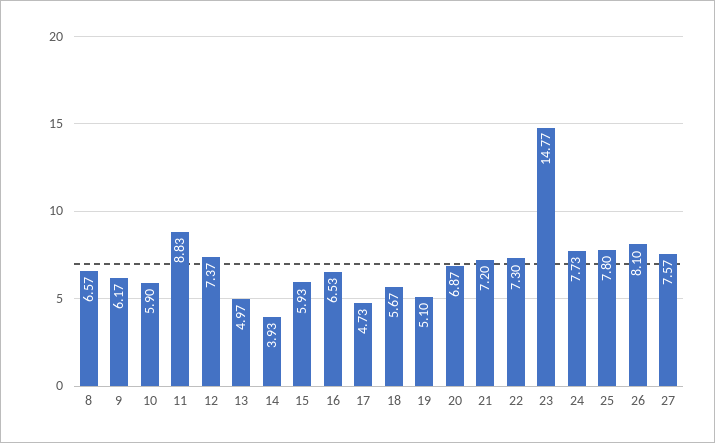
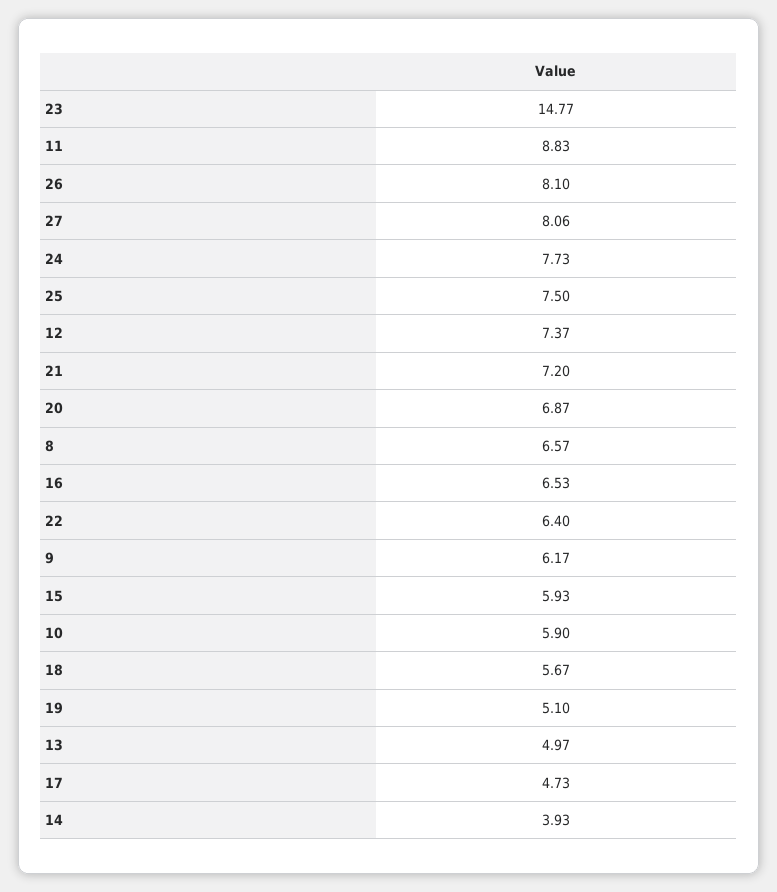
22: 7.3 -> 6.4
25: 7.8 -> 7.5
27: 7.57 -> 8.06

